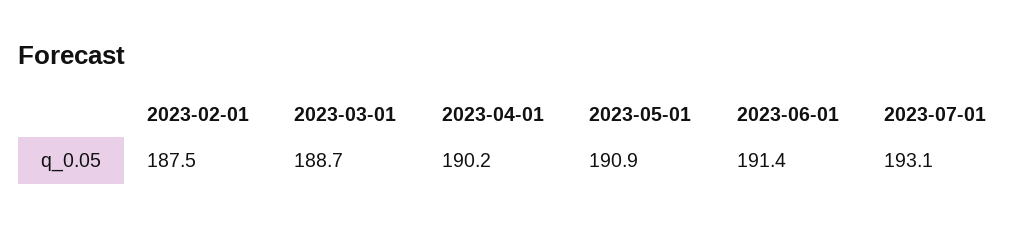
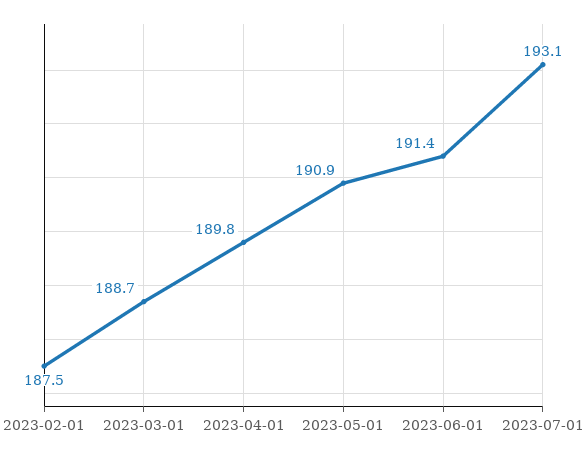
2023-04-01: 190.2 -> 189.8

